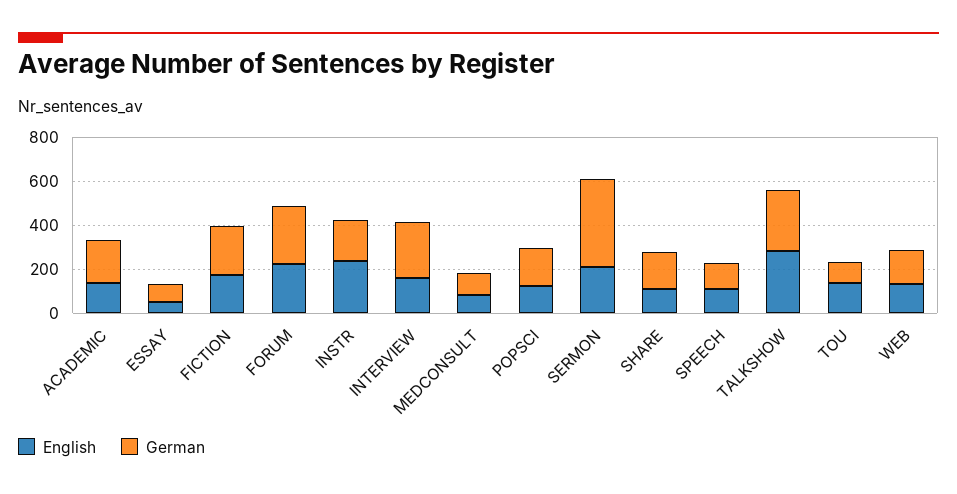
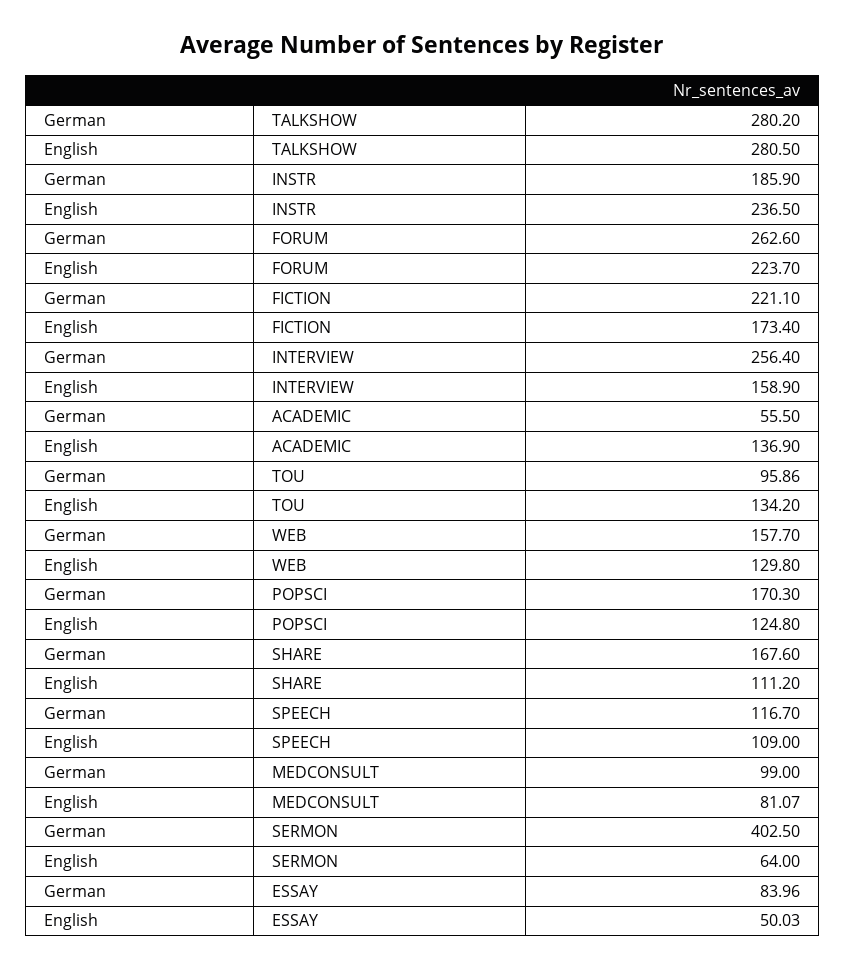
German, ACADEMIC: 200 -> 55.5
English, SERMON: 200 -> 64

